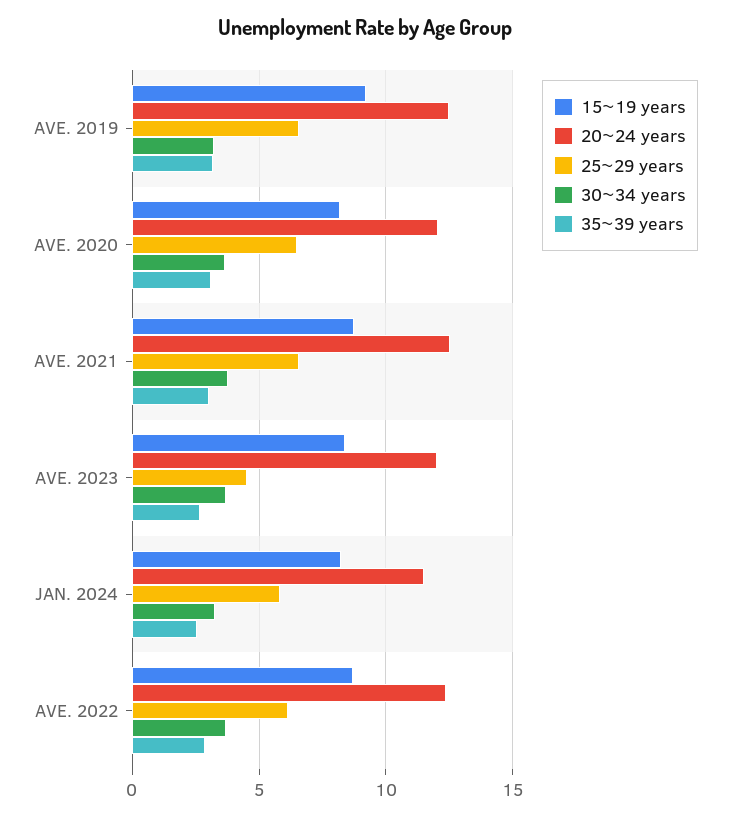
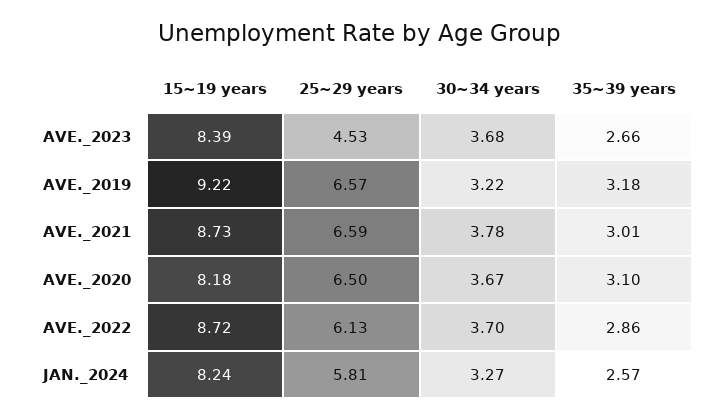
20~24 years, AVE. 2019: 12.5 -> none
20~24 years, AVE. 2020: 12 -> none
20~24 years, AVE. 2021: 12.5 -> none
20~24 years, AVE. 2023: 12 -> none
20~24 years, JAN. 2024: 11.5 -> none
20~24 years, AVE. 2022: 12.5 -> none

